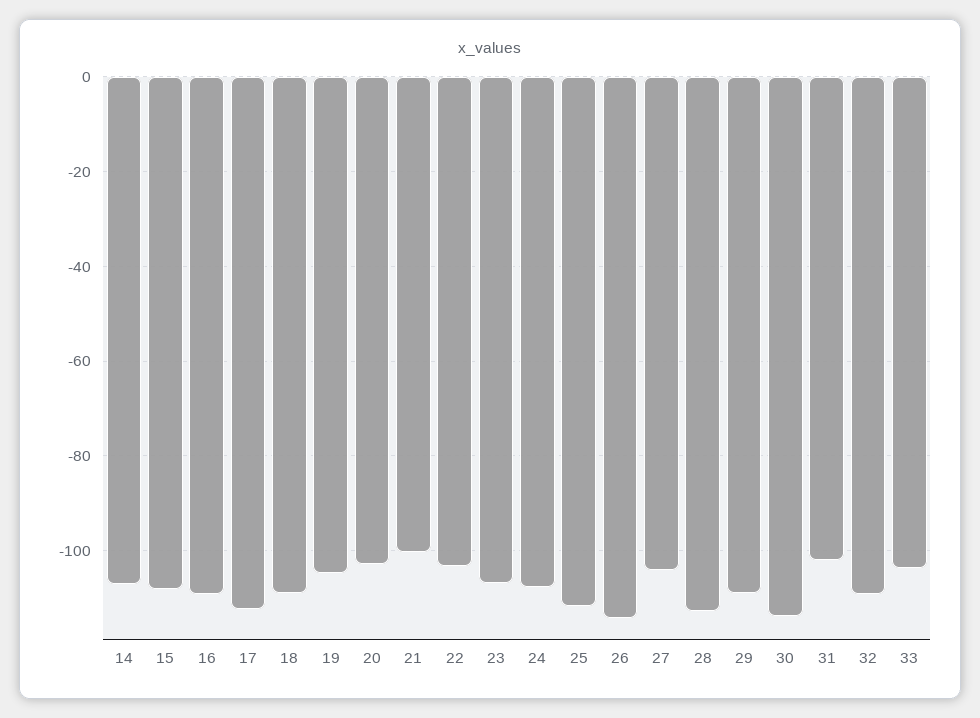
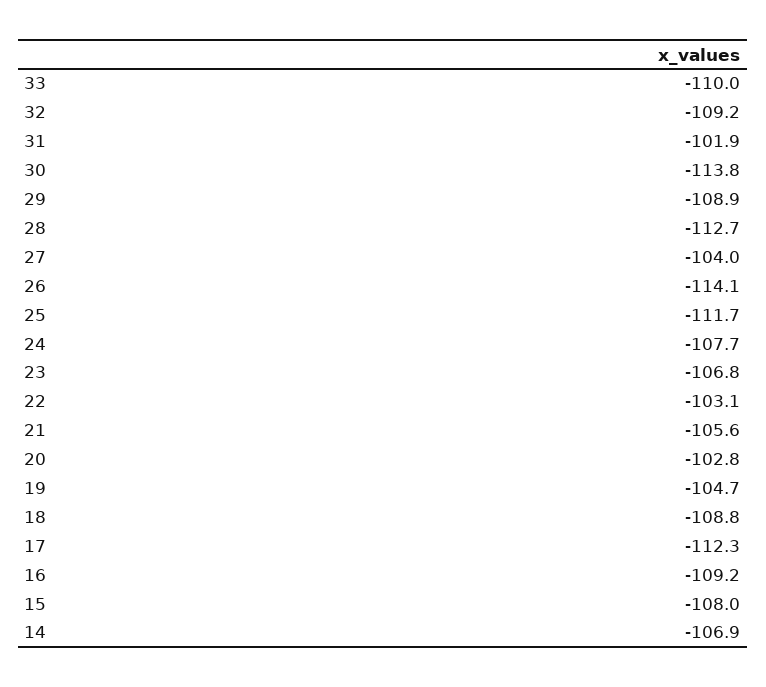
21: -100 -> -105.6
33: -104 -> -110

